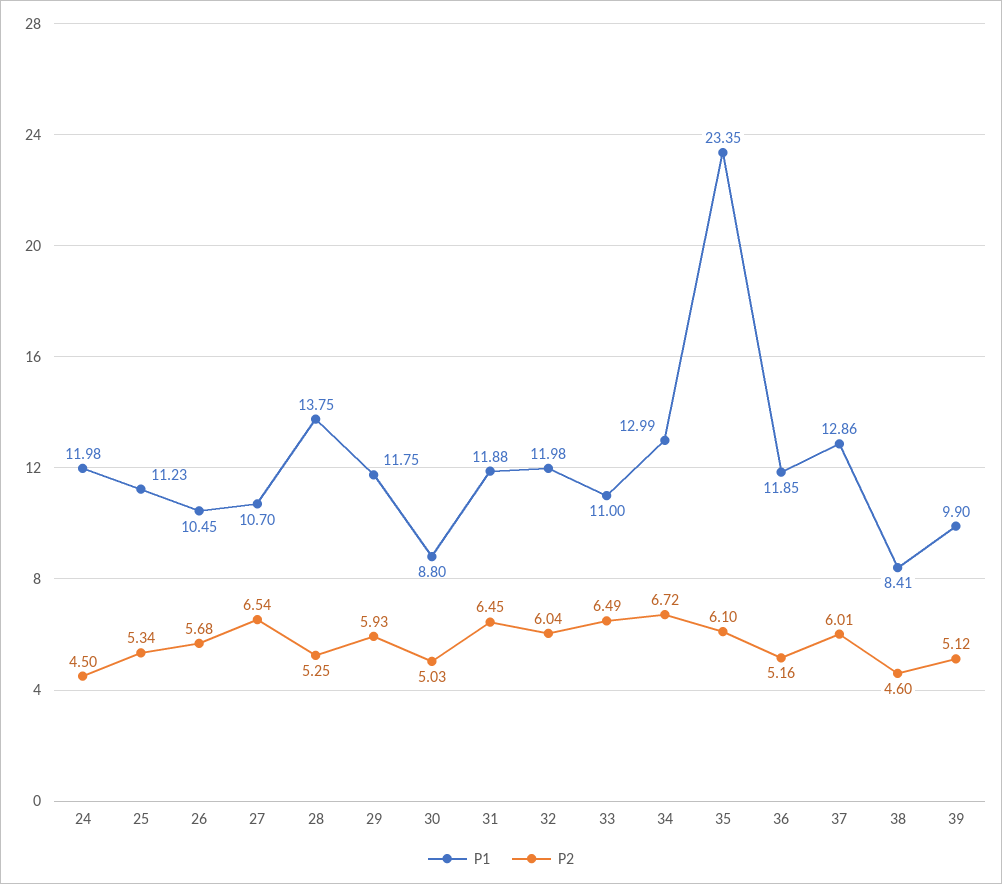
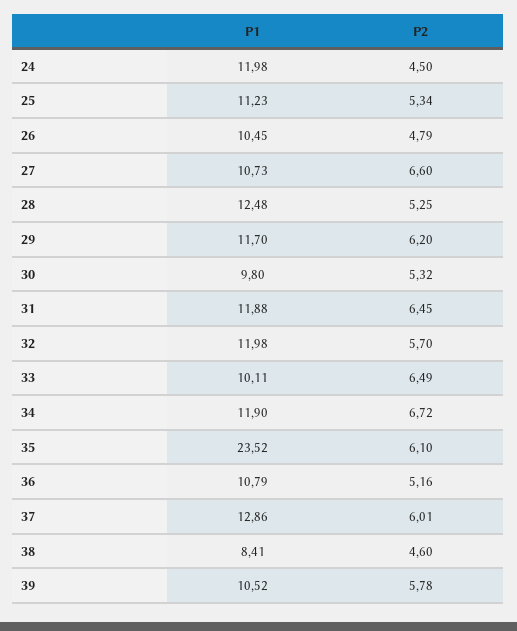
P2, 26: 5.68 -> 4.79
P1, 27: 10.7 -> 10.73
P2, 27: 6.54 -> 6.6
P1, 28: 13.75 -> 12.48
P1, 29: 11.75 -> 11.7
P2, 29: 5.93 -> 6.2
P1, 30: 8.8 -> 9.8
P2, 30: 5.03 -> 5.32
P2, 32: 6.04 -> 5.7
P1, 33: 11 -> 10.11
P1, 34: 12.99 -> 11.9
P1, 35: 23.35 -> 23.52
P1, 36: 11.85 -> 10.79
P1, 39: 9.9 -> 10.52
P2, 39: 5.12 -> 5.78

